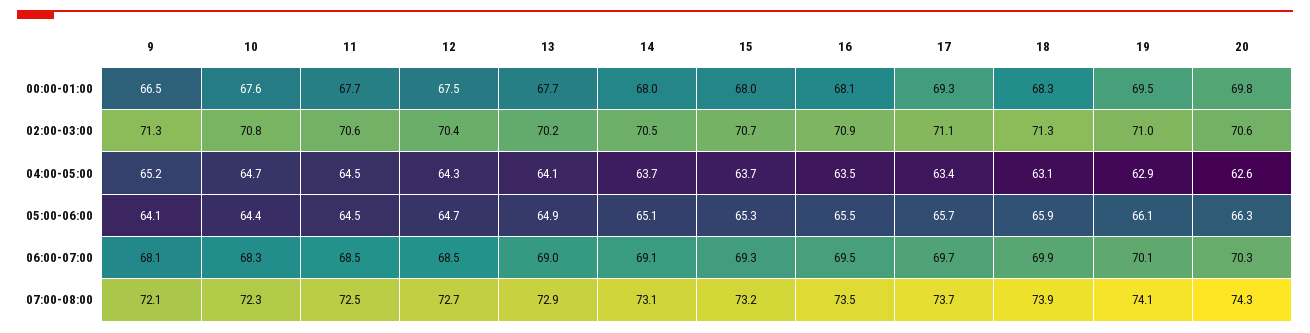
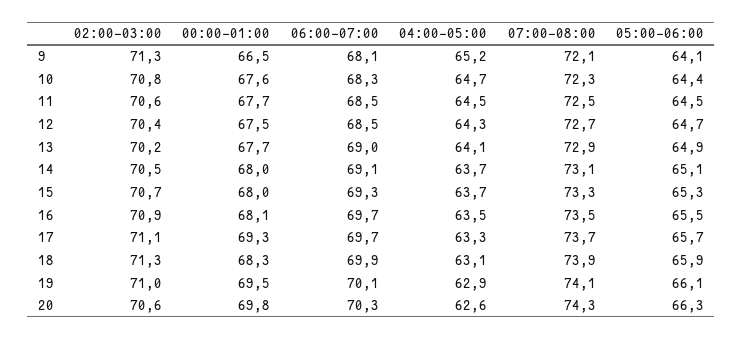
17, 04:00-05:00: 63.4 -> 63.3
16, 06:00-07:00: 69.5 -> 69.7
15, 07:00-08:00: 73.2 -> 73.3

